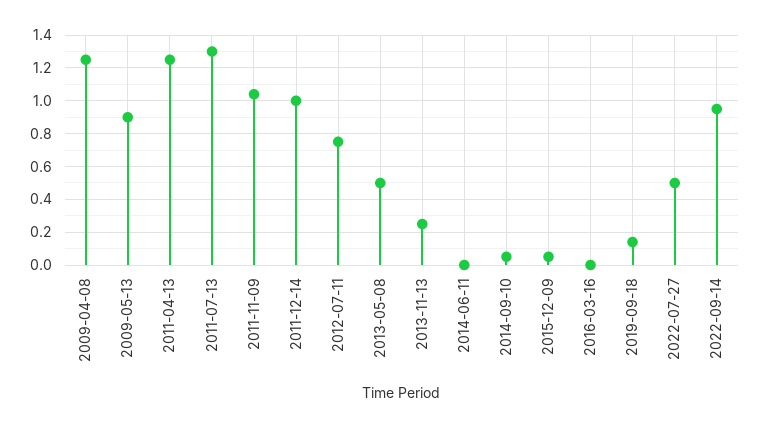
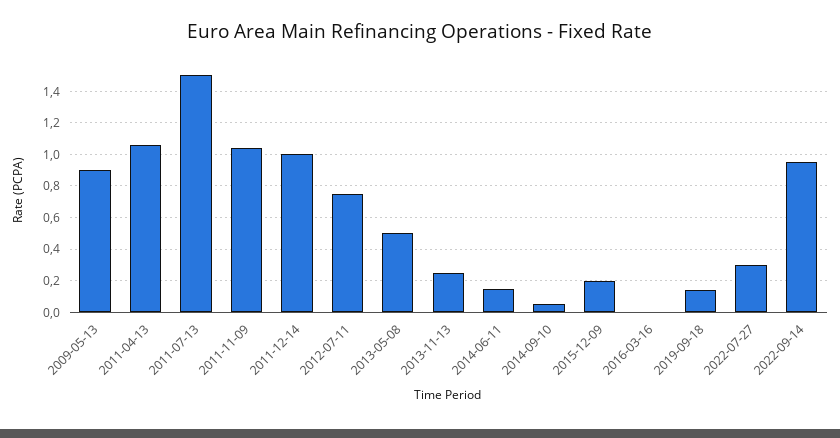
2009-04-08: 1.25 -> none
2011-04-13: 1.25 -> 1.05
2011-07-13: 1.3 -> 1.5
2014-06-11: 0 -> 0.15
2015-12-09: 0.05 -> 0.2
2022-07-27: 0.5 -> 0.3

